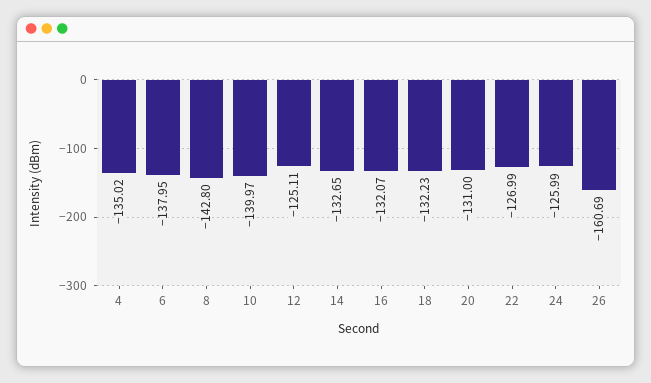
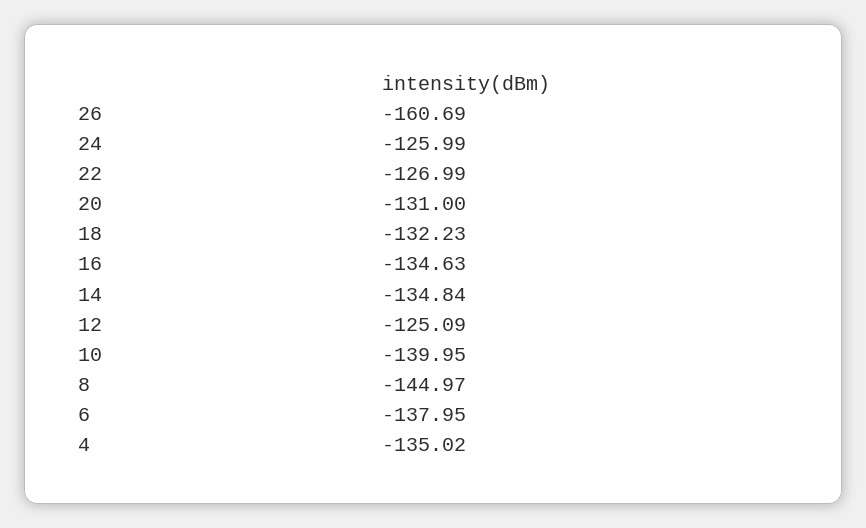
8: -142.8 -> -144.97
10: -139.97 -> -139.95
12: -125.11 -> -125.09
14: -132.65 -> -134.84
16: -132.07 -> -134.63

